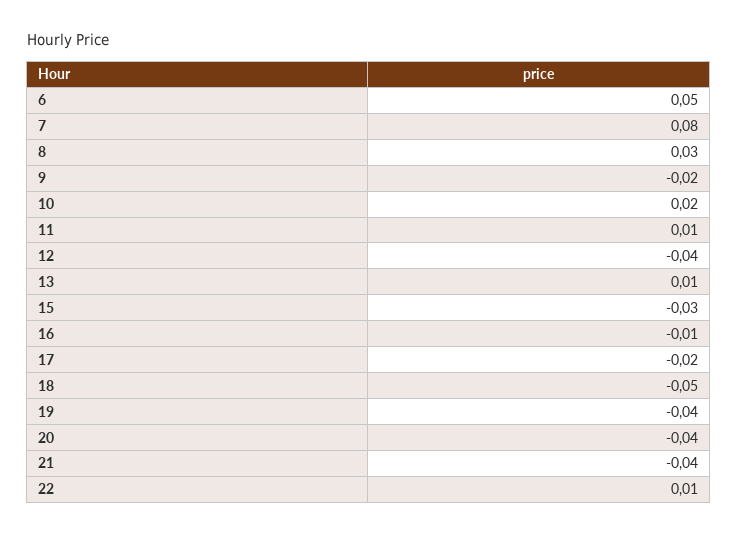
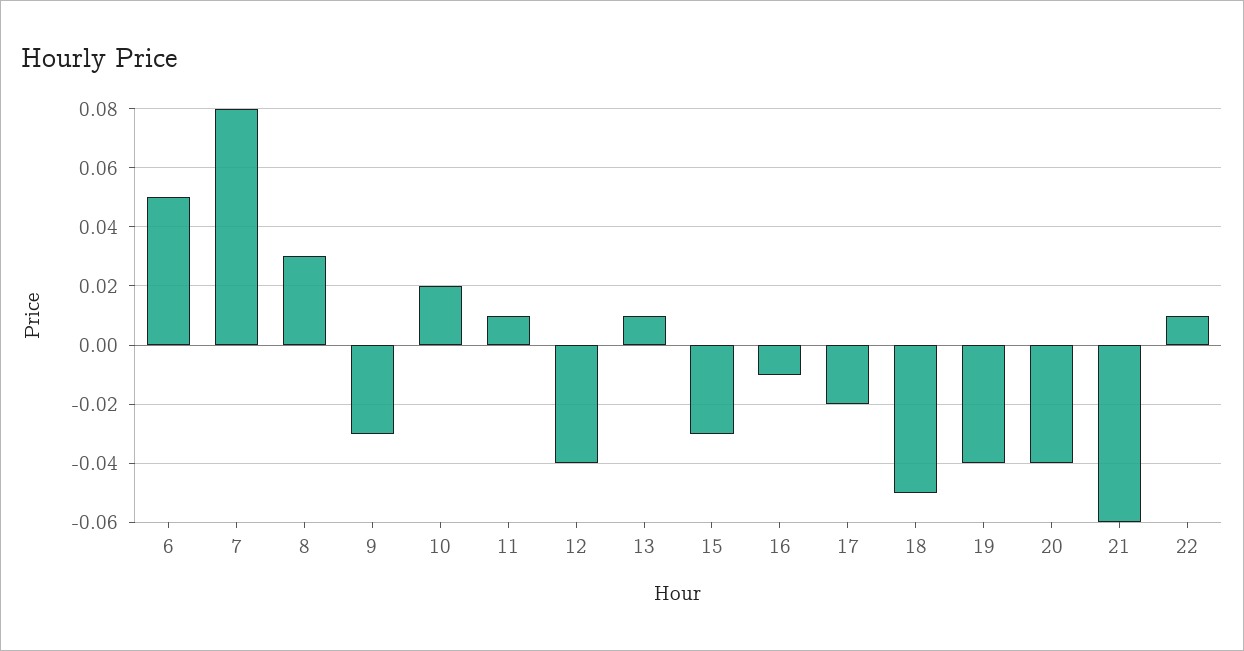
9: -0.02 -> -0.03
21: -0.04 -> -0.06

